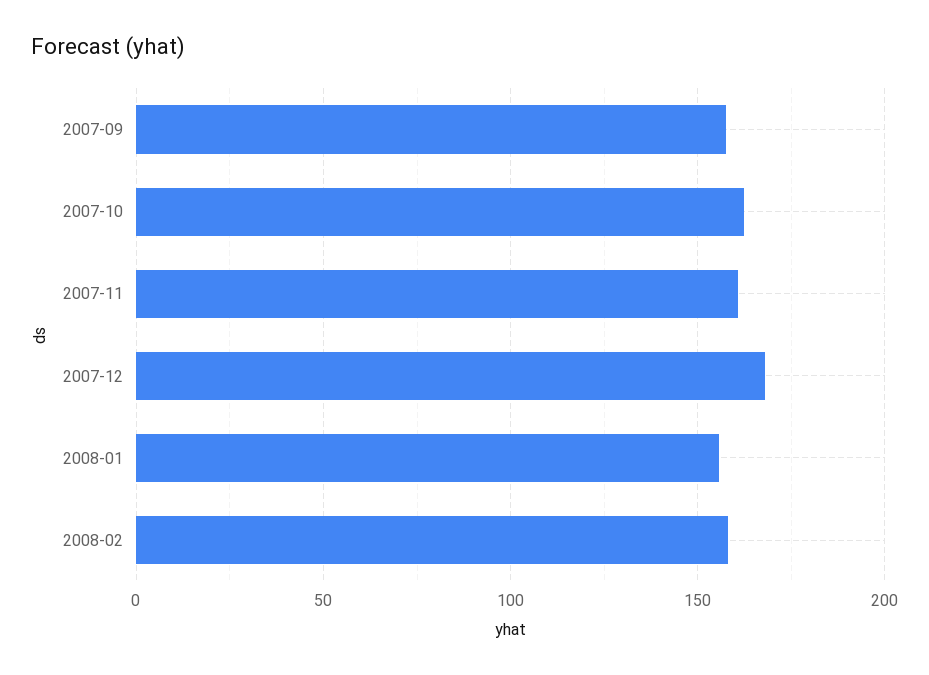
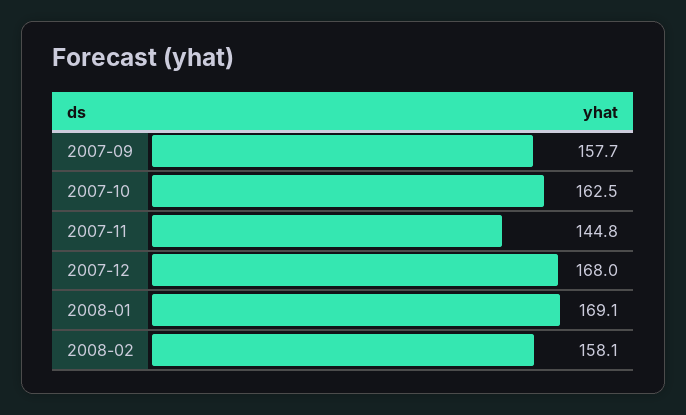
2007-11: 160 -> 144.8
2008-01: 155 -> 169.1

